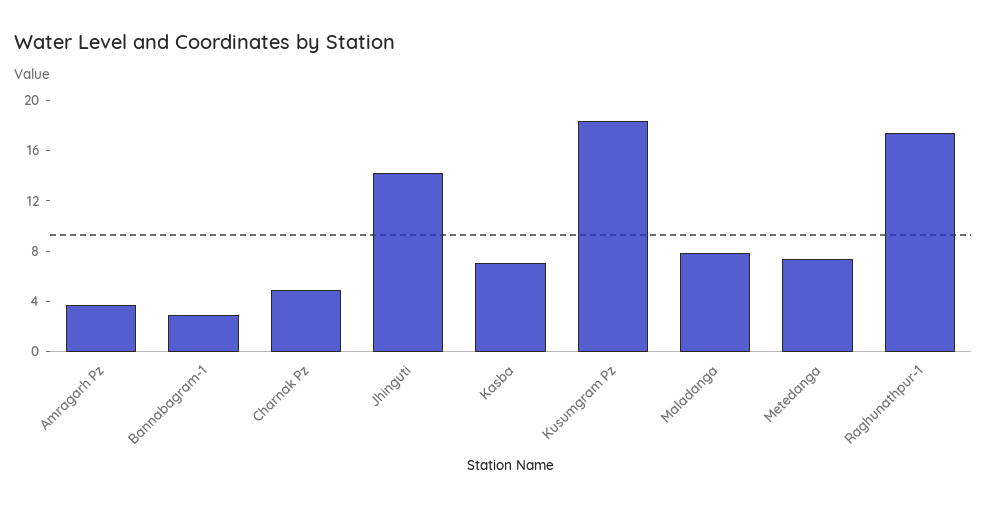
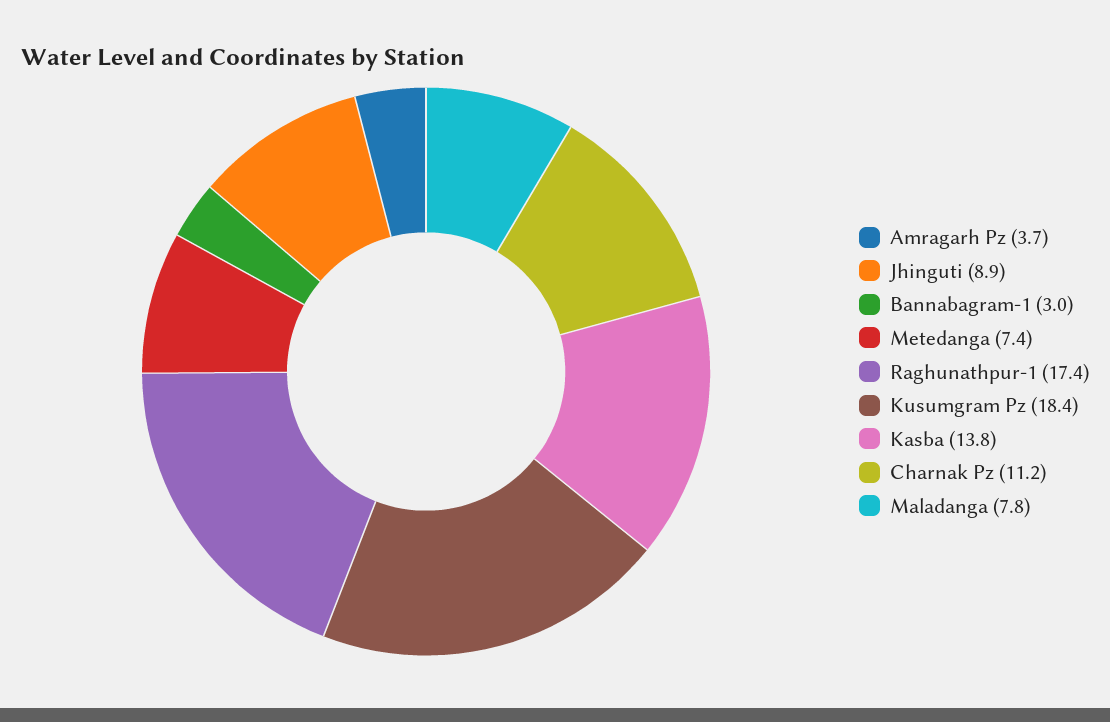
Charnak Pz: 5 -> 11.2
Jhinguti: 14 -> 8.9
Kasba: 7 -> 13.8

